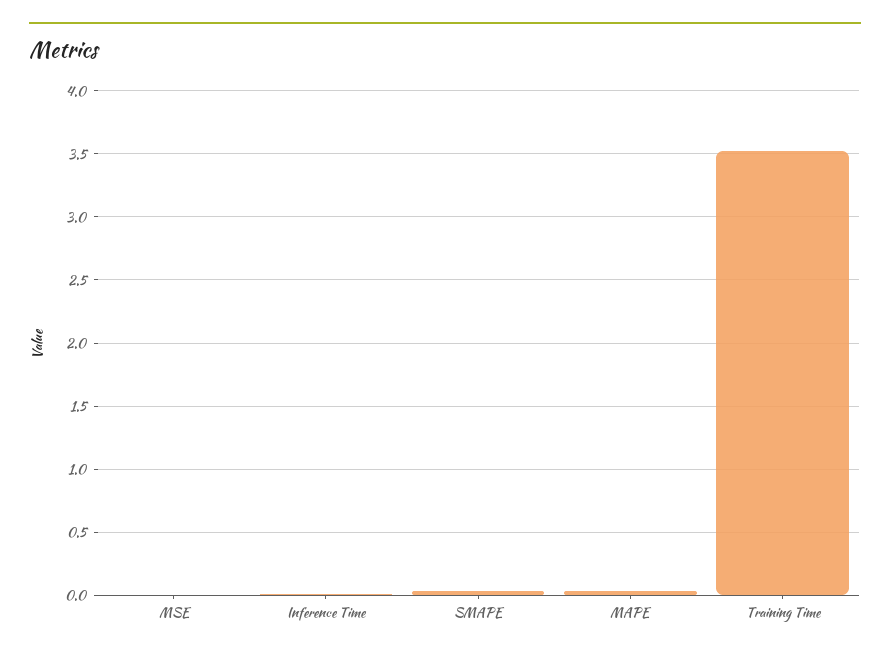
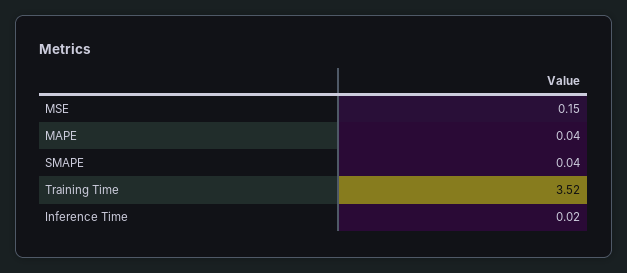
MSE: 0 -> 0.15

